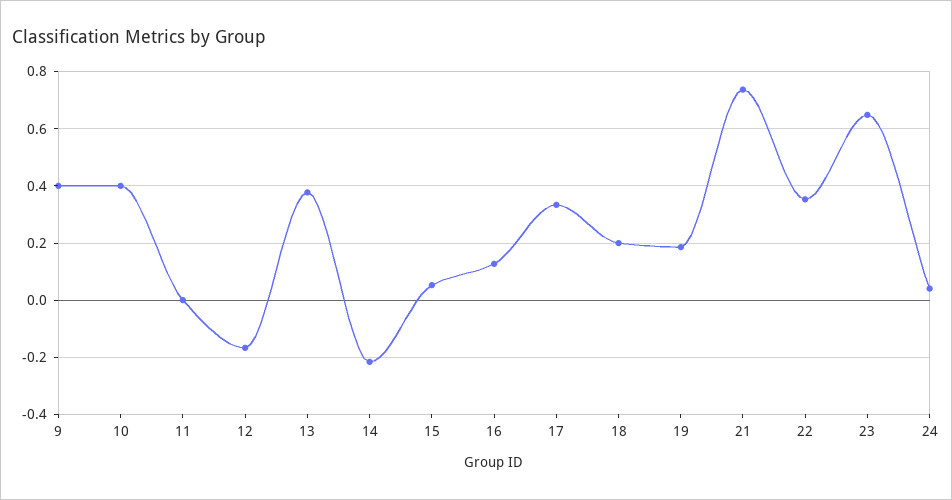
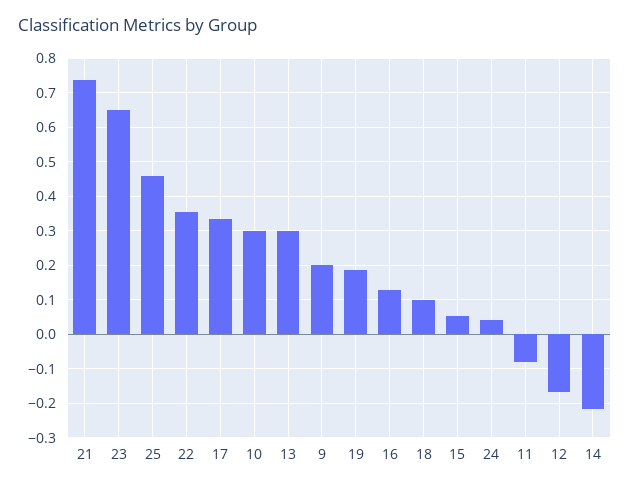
9: 0.4 -> 0.2
10: 0.4 -> 0.3
11: 0 -> -0.08
13: 0.375 -> 0.3
18: 0.2 -> 0.1
25: none -> 0.46

